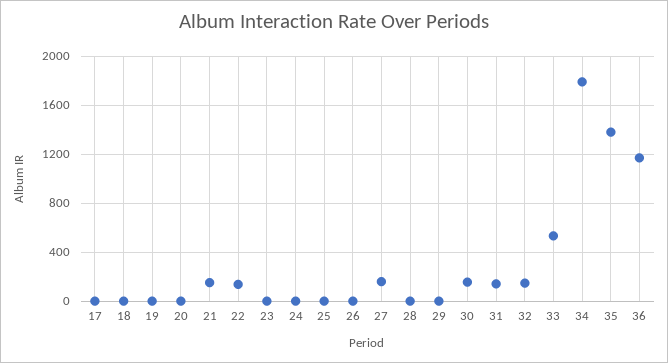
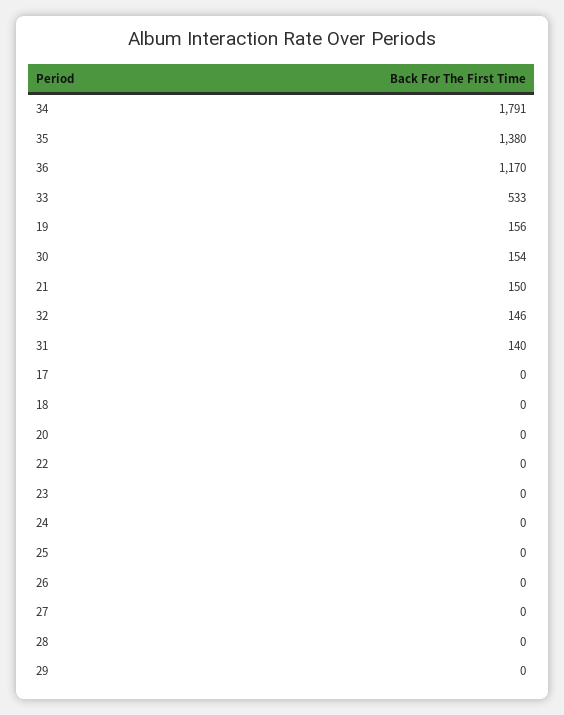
19: 0 -> 156
22: 150 -> 0
27: 150 -> 0

